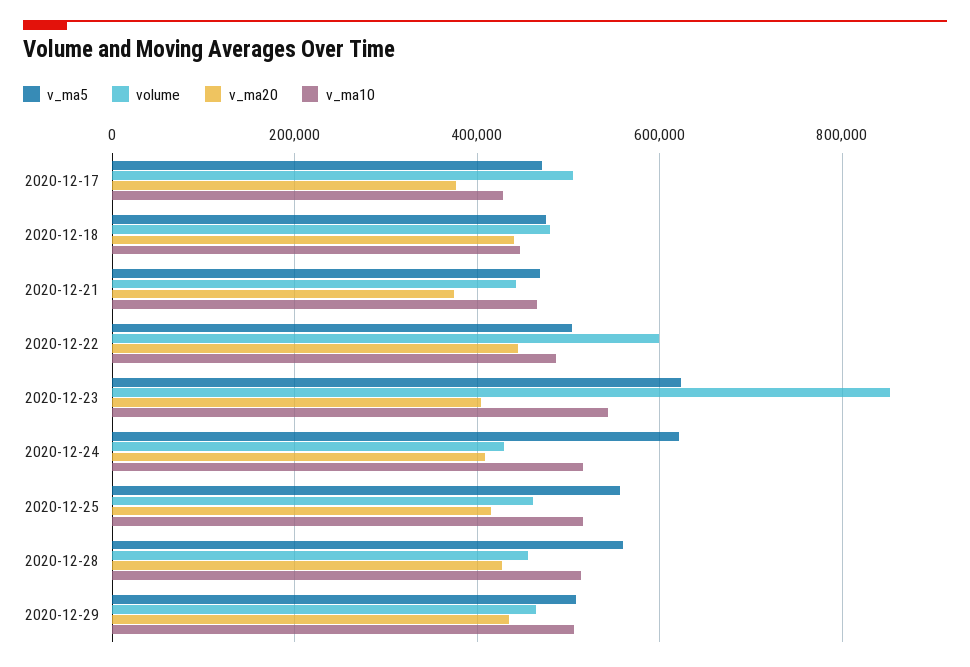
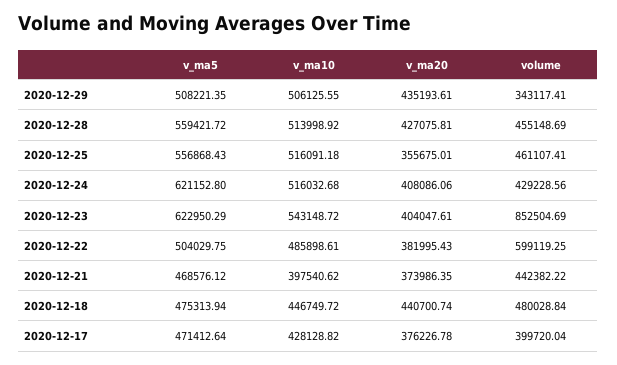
volume, 2020-12-17: 500000 -> 399720.04
v_ma10, 2020-12-21: 460000 -> 397540.62
v_ma20, 2020-12-22: 440000 -> 381995.43
v_ma20, 2020-12-25: 420000 -> 355675.01
volume, 2020-12-29: 460000 -> 343117.41

